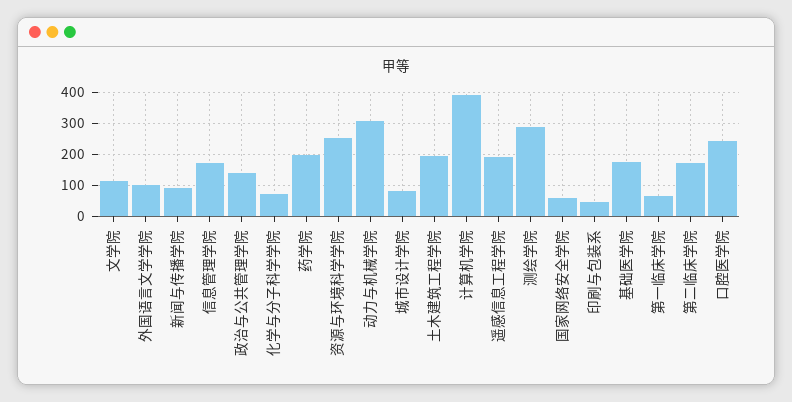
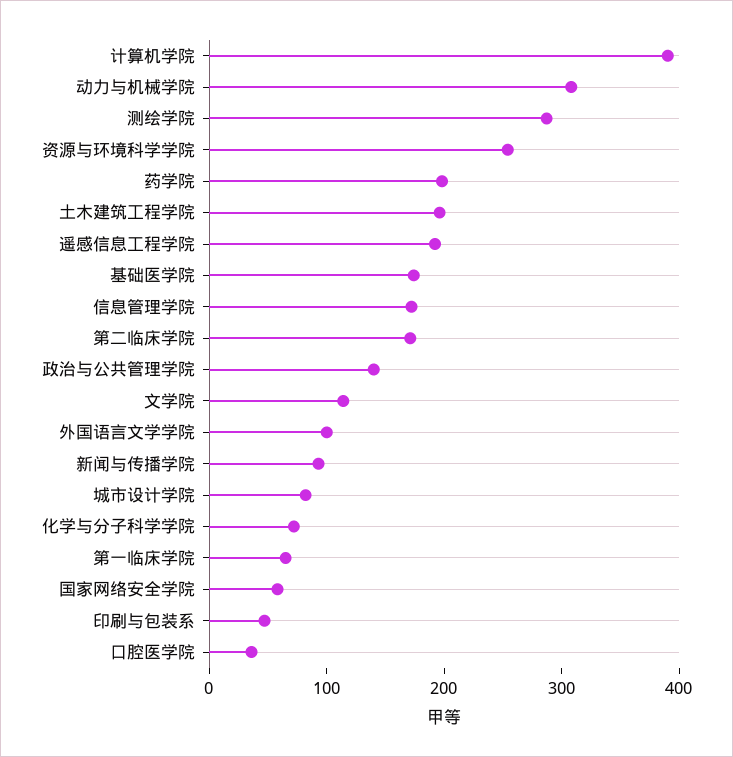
口腔医学院: 240 -> 40

